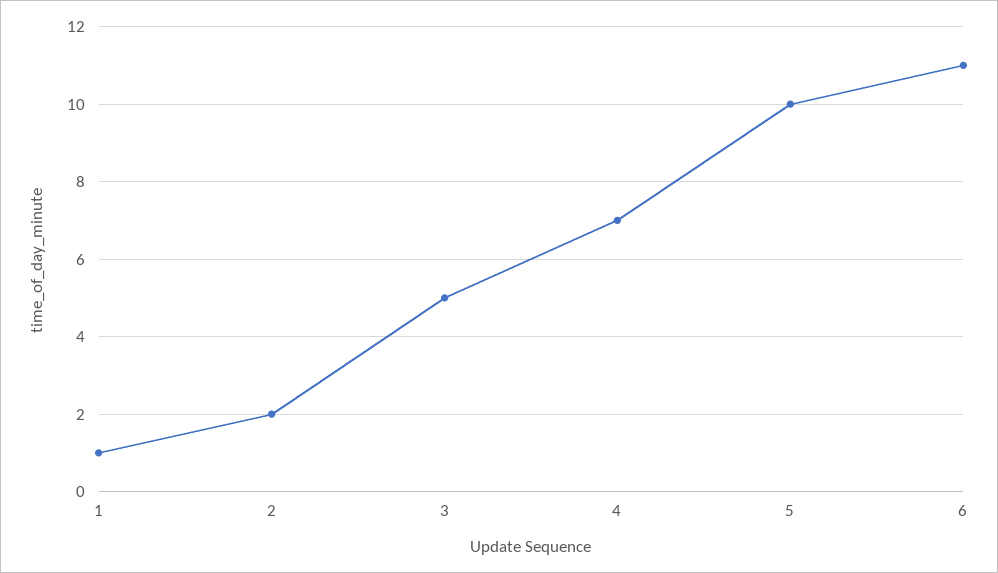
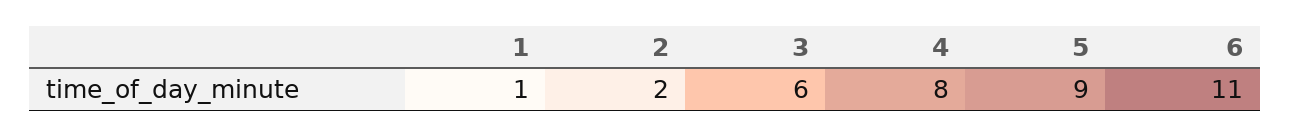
3: 5 -> 6
4: 7 -> 8
5: 10 -> 9

